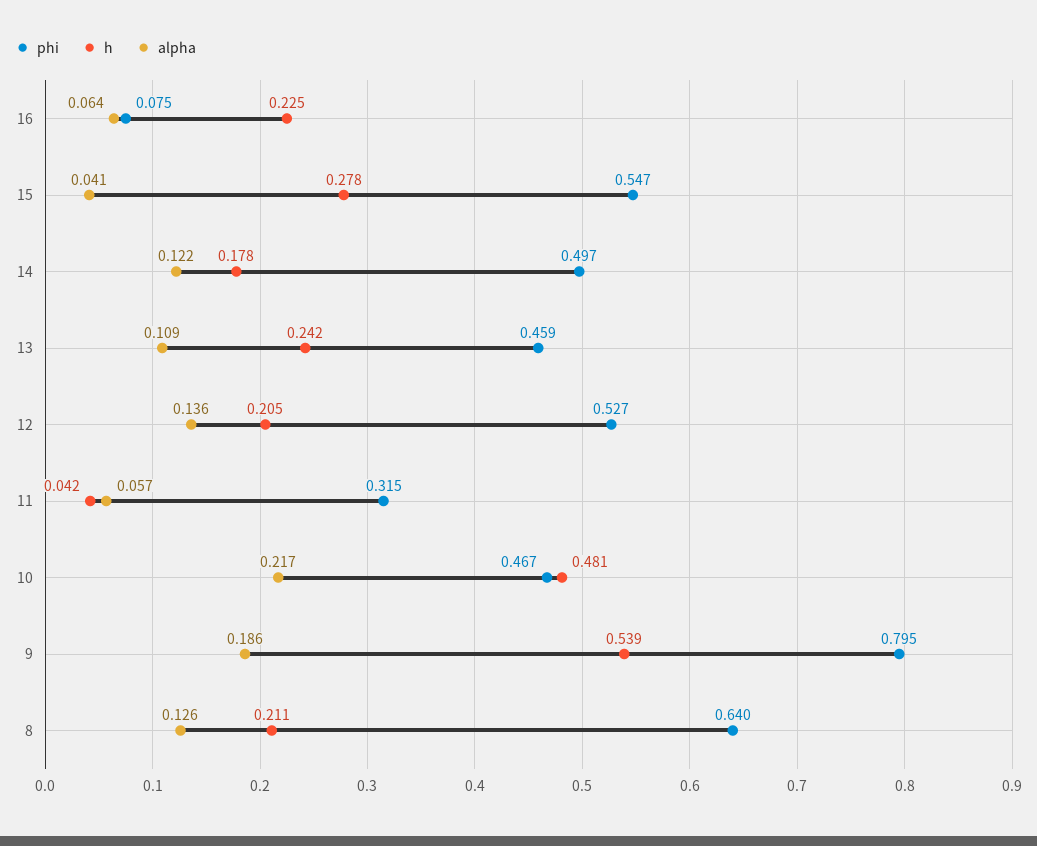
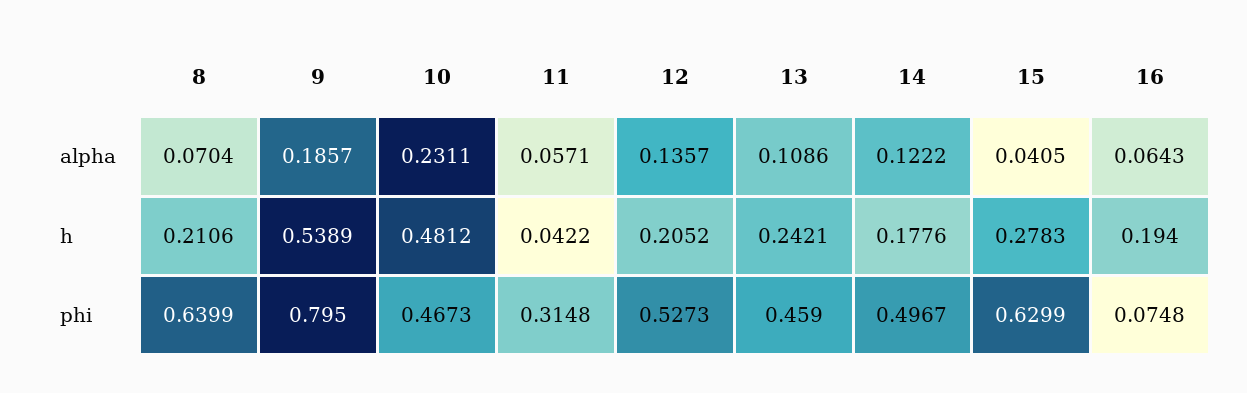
h, 16: 0.225 -> 0.194
phi, 15: 0.547 -> 0.6299
alpha, 10: 0.217 -> 0.2311
alpha, 8: 0.126 -> 0.0704

